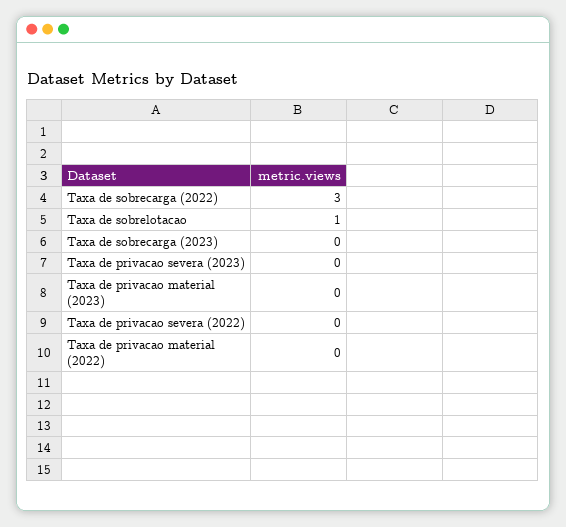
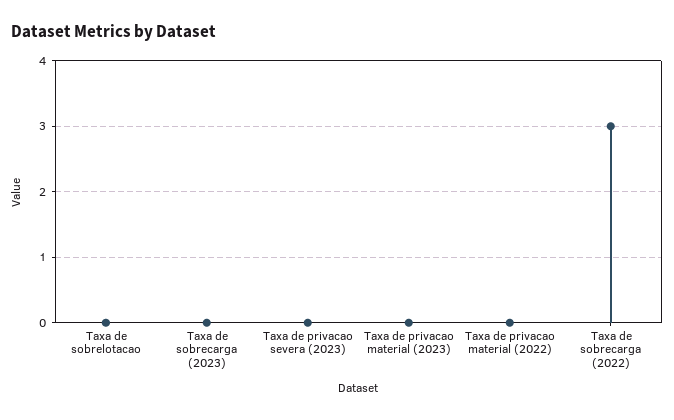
Taxa de sobrelotacao: 1 -> 0
Taxa de privacao severa (2022): 0 -> none

